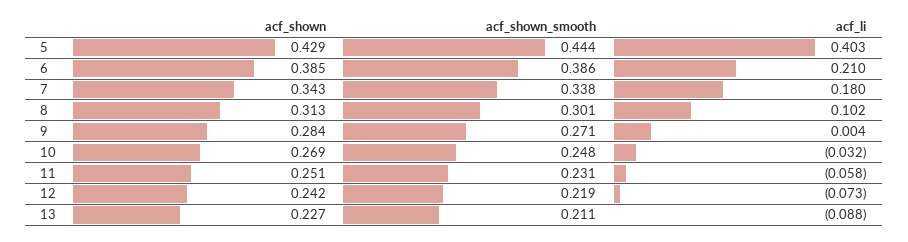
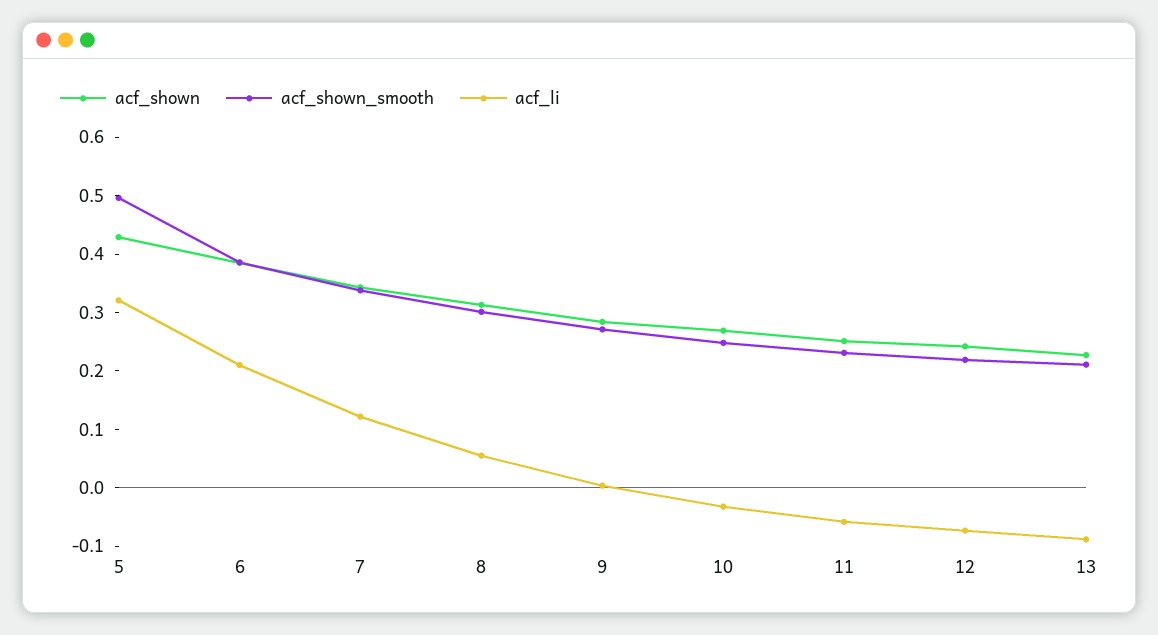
acf_shown_smooth, 5: 0.444 -> 0.5
acf_li, 5: 0.403 -> 0.32
acf_li, 7: 0.18 -> 0.12
acf_li, 8: 0.102 -> 0.06

